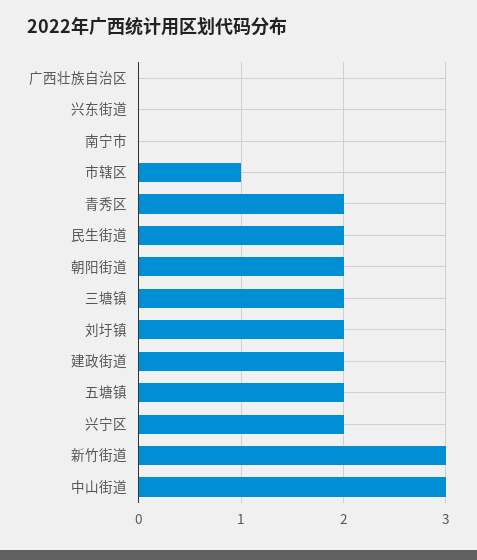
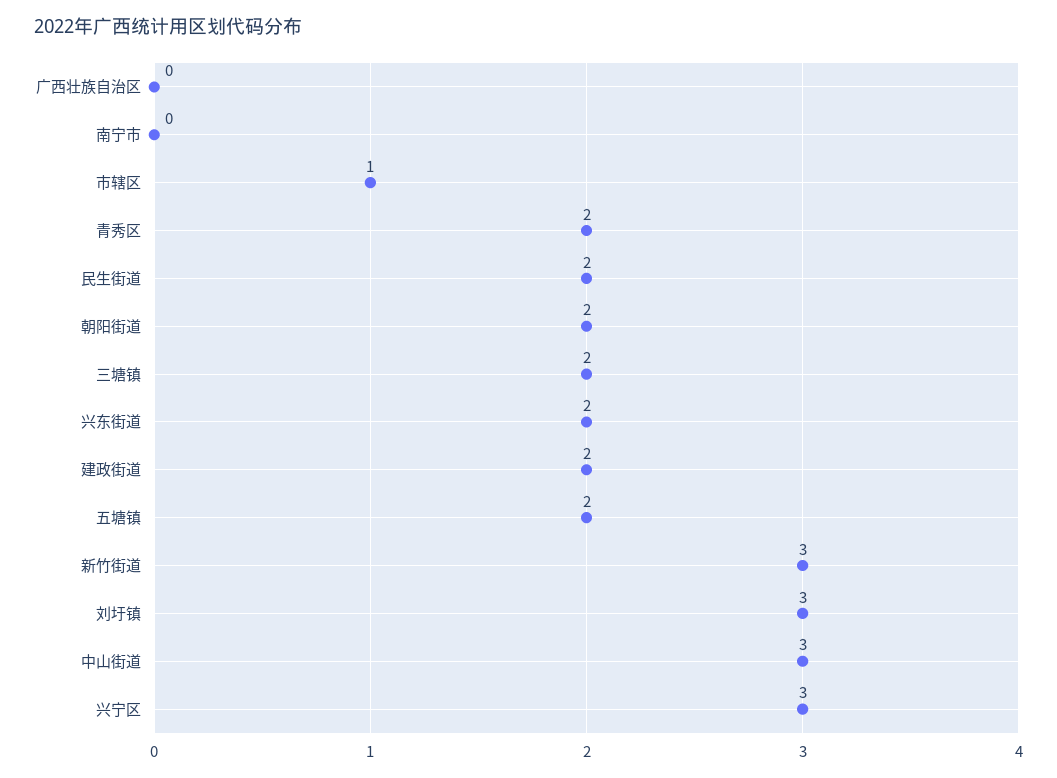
兴东街道: 0 -> 2
刘圩镇: 2 -> 3
兴宁区: 2 -> 3

